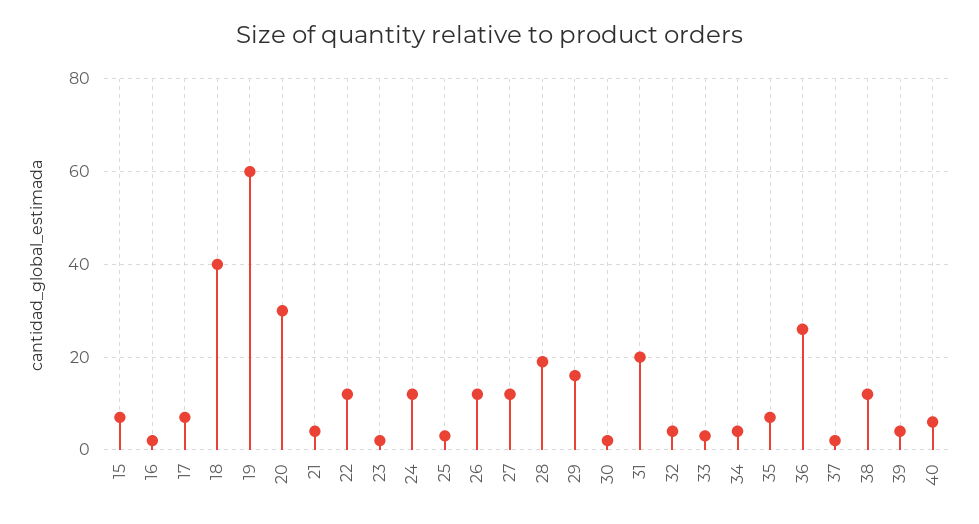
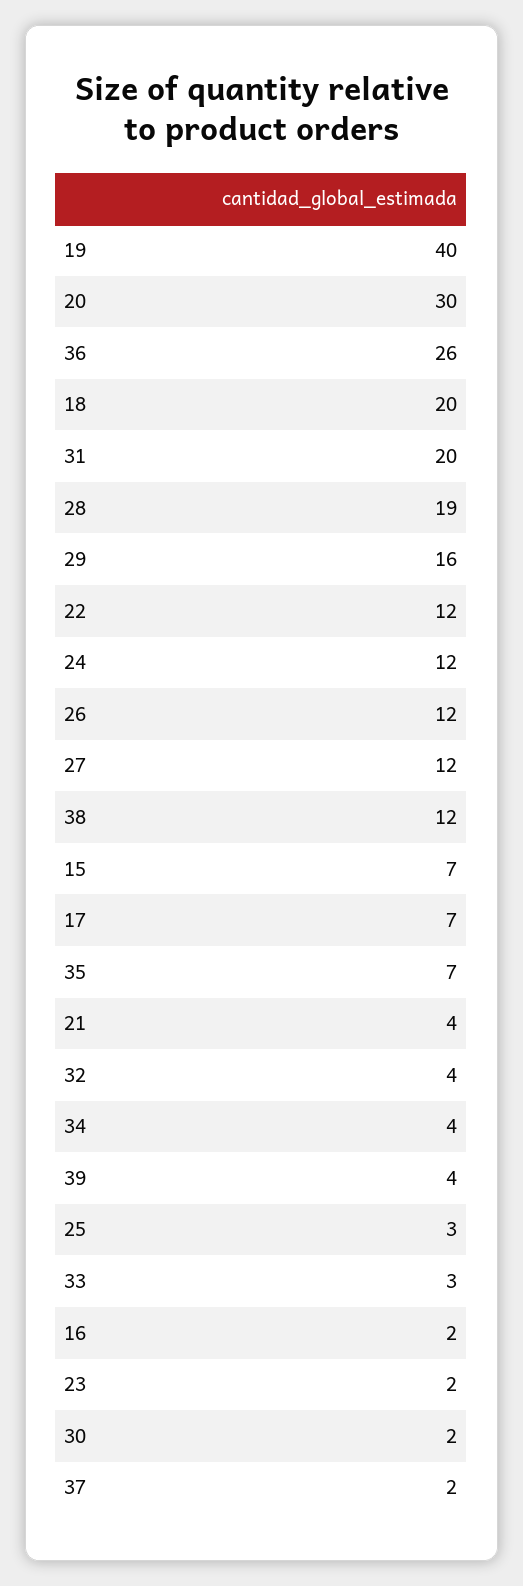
18: 40 -> 20
19: 60 -> 40
40: 5 -> none

